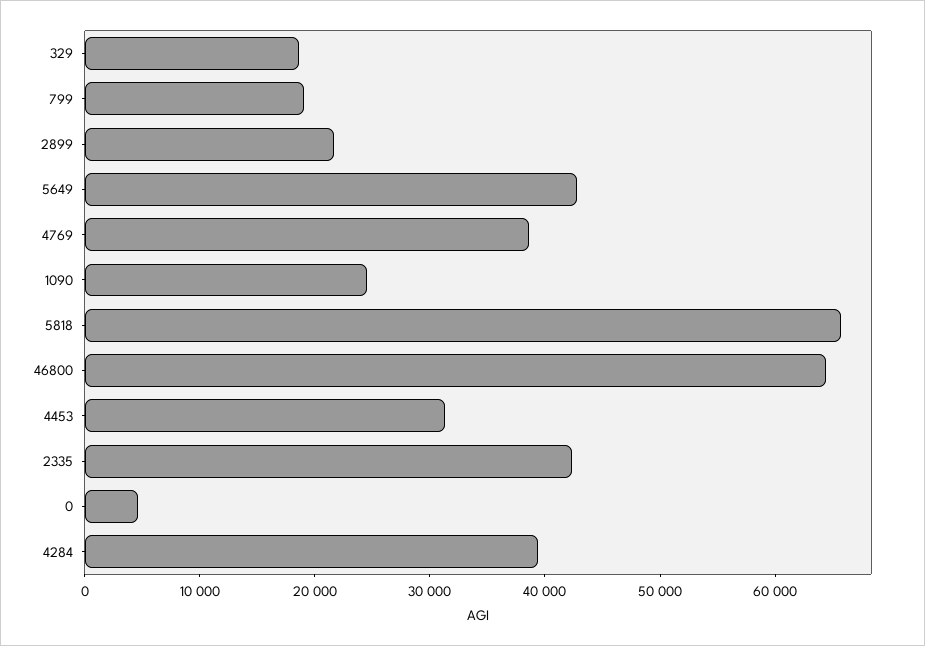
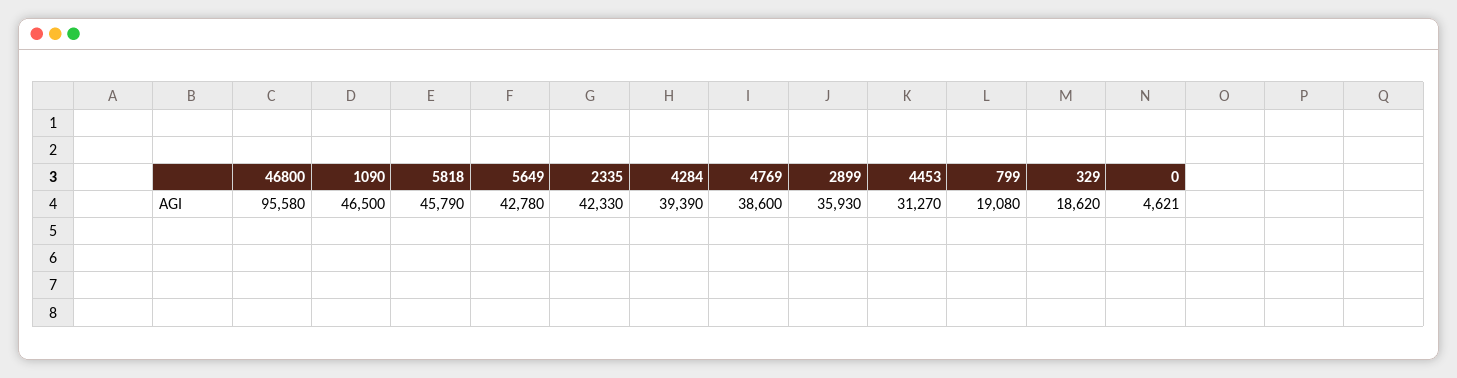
2899: 22000 -> 35930
1090: 24000 -> 46500
5818: 66000 -> 45790
46800: 64000 -> 95580

